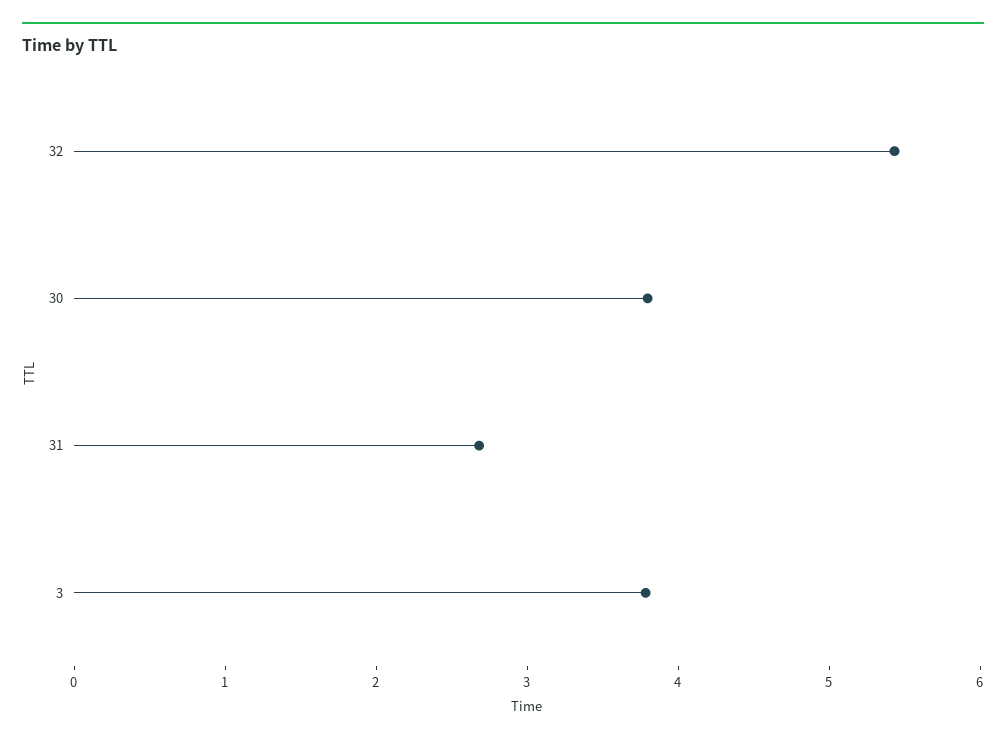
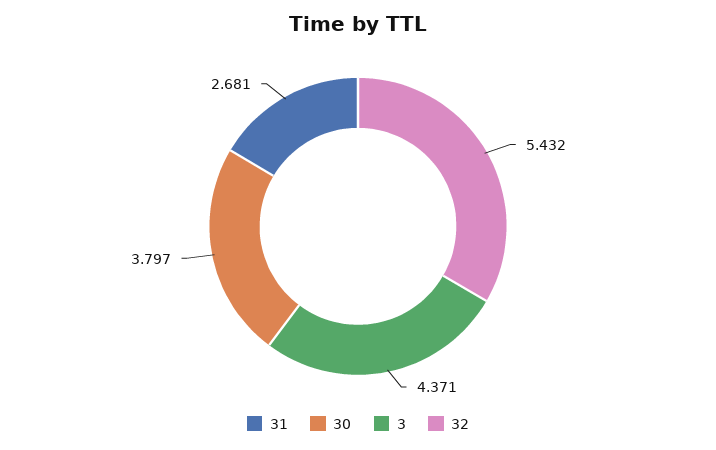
3: 3.8 -> 4.371

